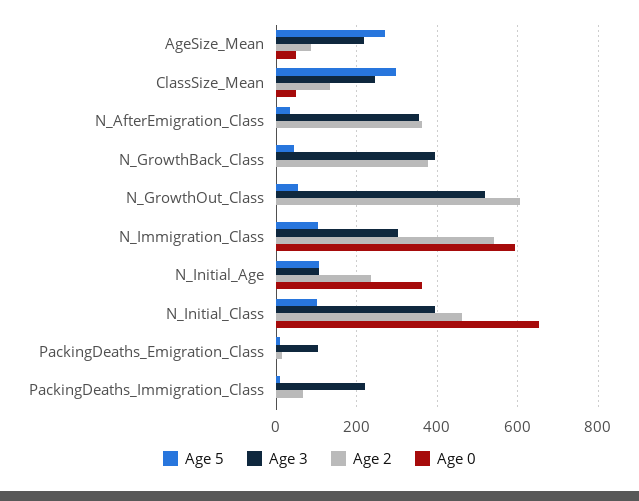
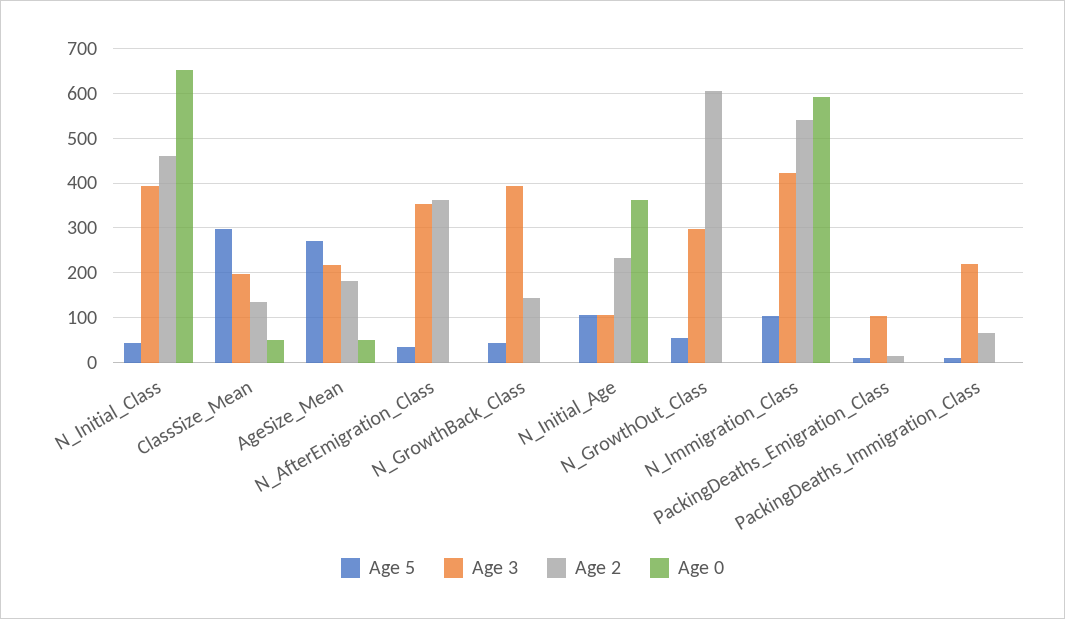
Age 2, AgeSize_Mean: 80 -> 180
Age 3, ClassSize_Mean: 240 -> 200
Age 2, N_GrowthBack_Class: 380 -> 140
Age 3, N_GrowthOut_Class: 520 -> 300
Age 3, N_Immigration_Class: 300 -> 420
Age 5, N_Initial_Class: 100 -> 40

